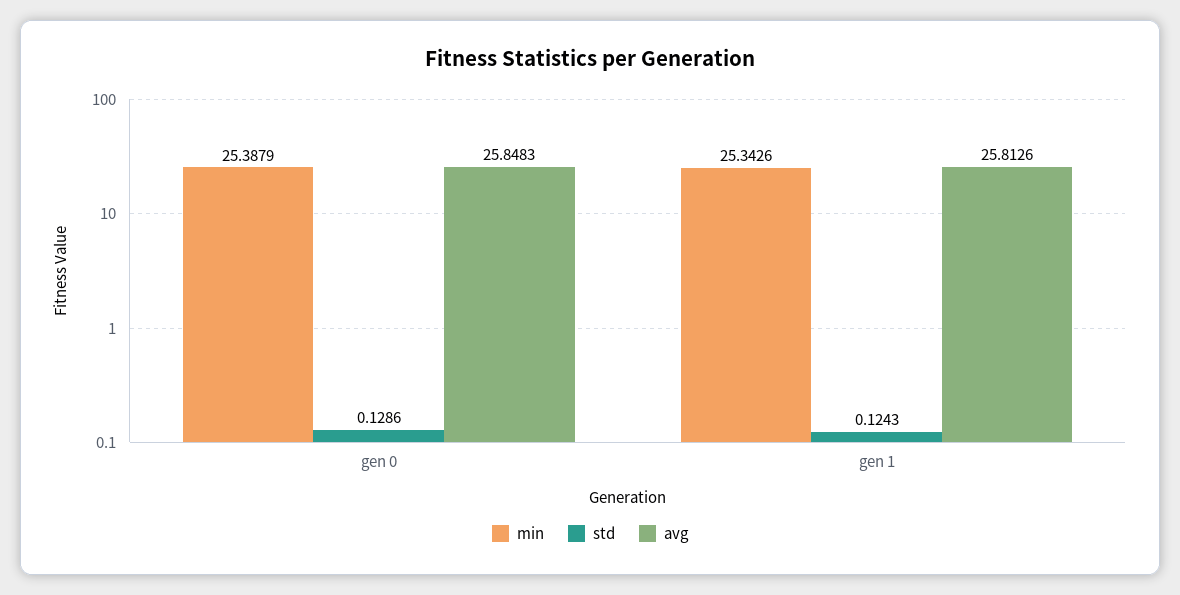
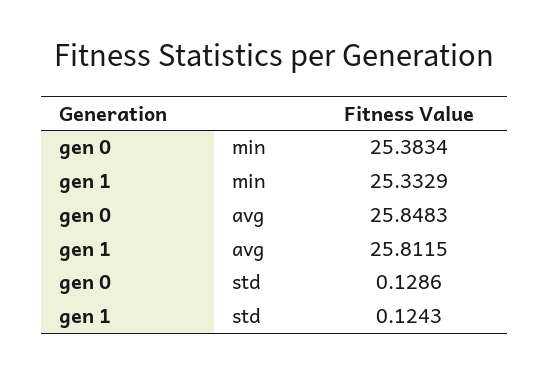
min, gen 0: 25.3879 -> 25.3834
min, gen 1: 25.3426 -> 25.3329
avg, gen 1: 25.8126 -> 25.8115

